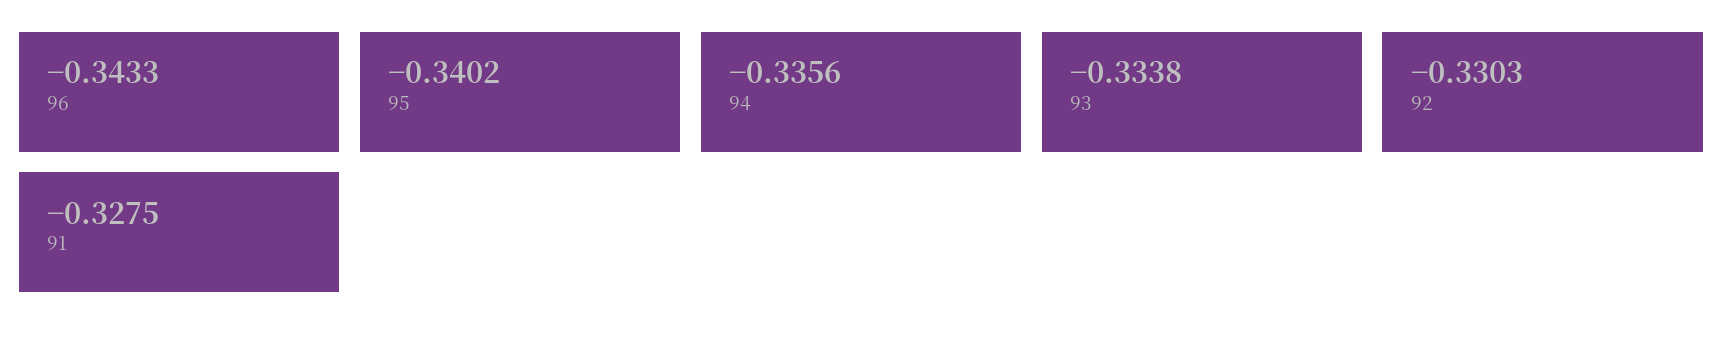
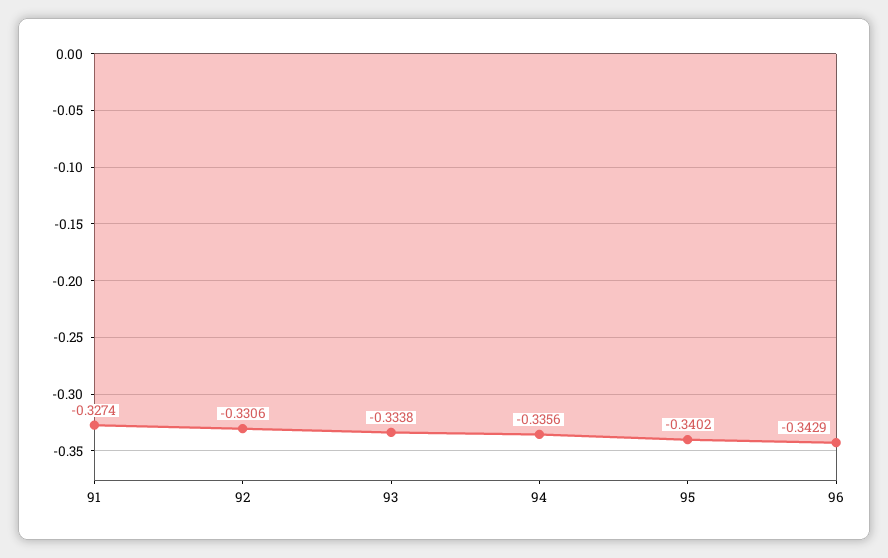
96: -0.3433 -> -0.3429
92: -0.3303 -> -0.3306
91: -0.3275 -> -0.3274

